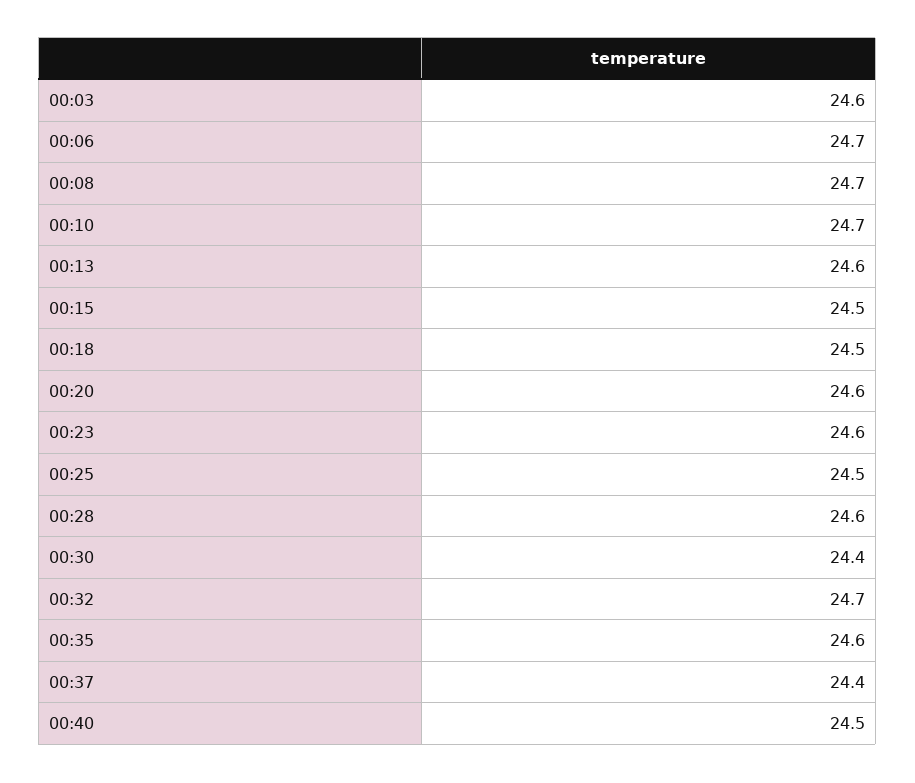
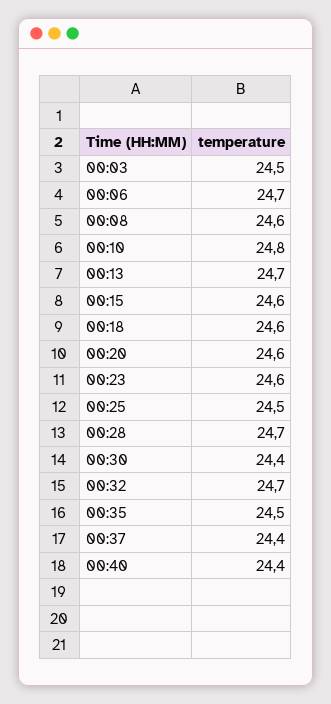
00:03: 24.6 -> 24.5
00:08: 24.7 -> 24.6
00:10: 24.7 -> 24.8
00:13: 24.6 -> 24.7
00:15: 24.5 -> 24.6
00:18: 24.5 -> 24.6
00:28: 24.6 -> 24.7
00:35: 24.6 -> 24.5
00:40: 24.5 -> 24.4

